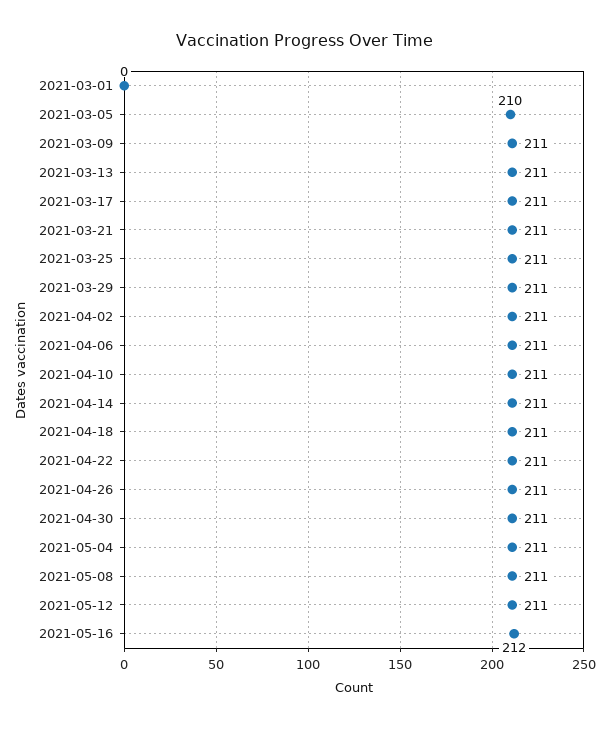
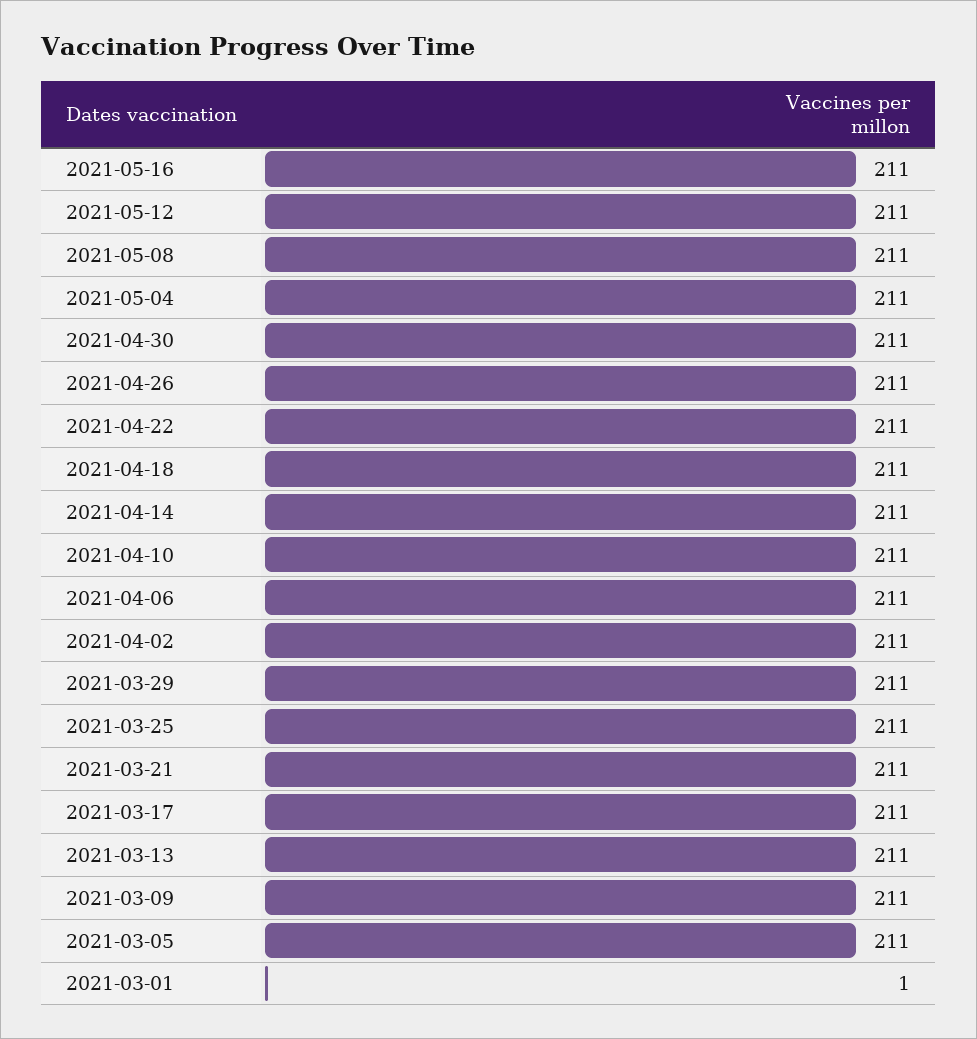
2021-03-01: 0 -> 1
2021-03-05: 210 -> 211
2021-05-16: 212 -> 211

